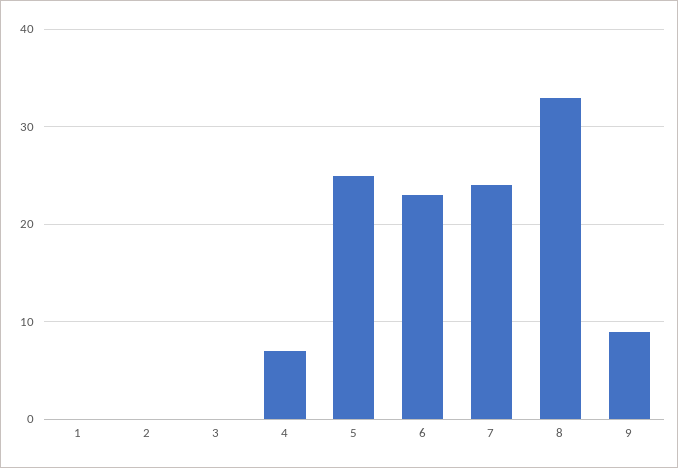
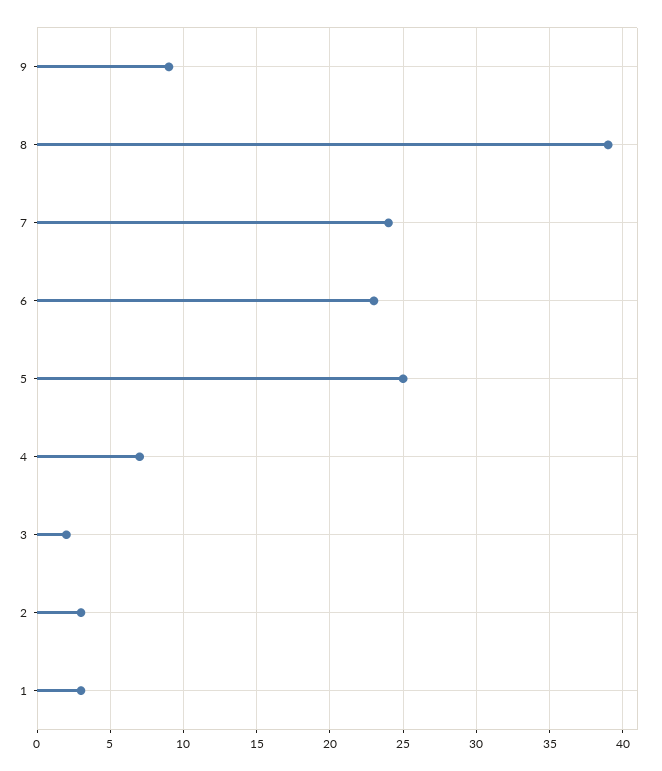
1: 0 -> 3
2: 0 -> 3
3: 0 -> 2
8: 33 -> 39

